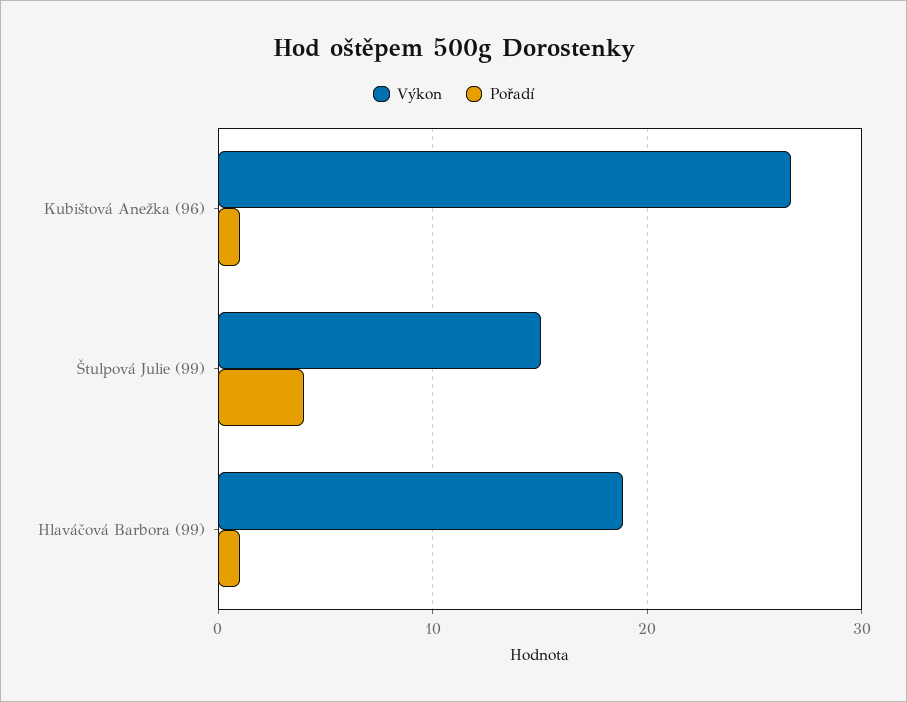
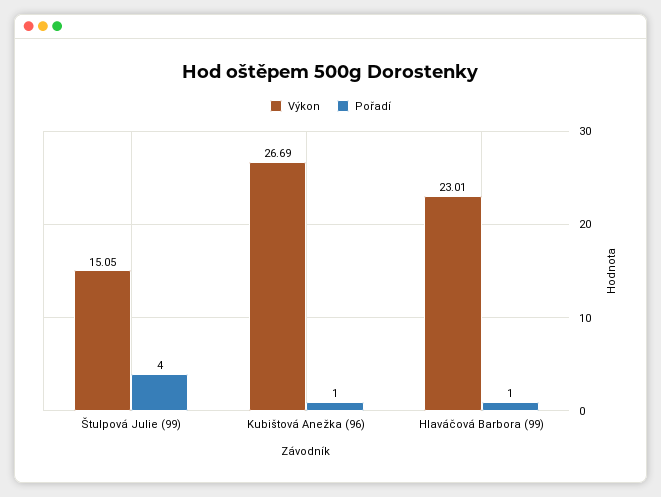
Výkon, Hlaváčová Barbora (99): 19 -> 23.01

